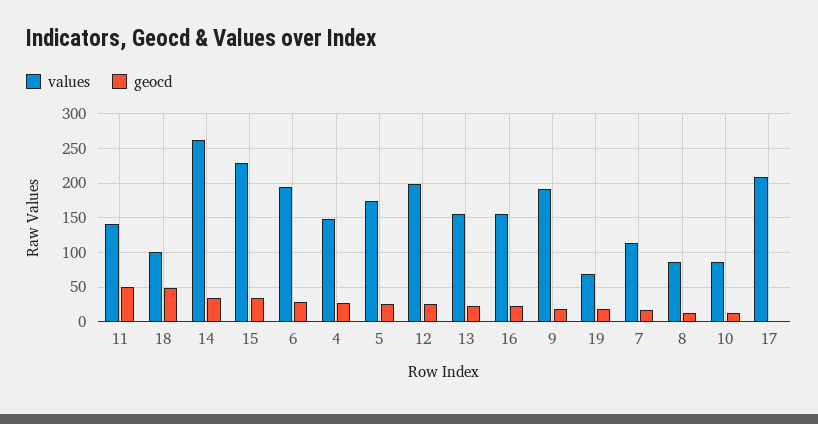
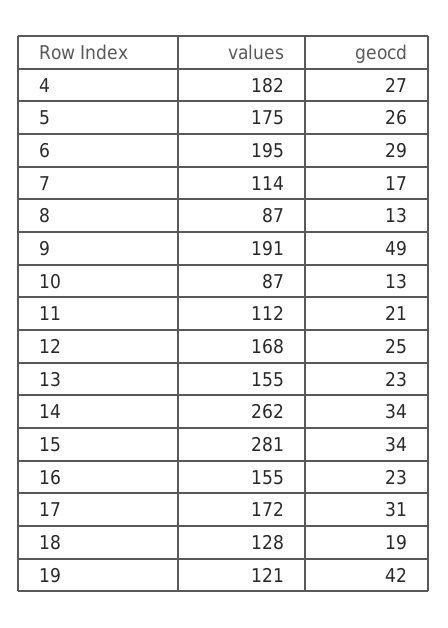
values, 11: 140 -> 112
geocd, 11: 50 -> 21
values, 18: 100 -> 128
geocd, 18: 50 -> 19
values, 15: 230 -> 281
values, 4: 150 -> 182
values, 12: 200 -> 168
geocd, 9: 20 -> 49
values, 19: 70 -> 121
geocd, 19: 20 -> 42
values, 17: 210 -> 172
geocd, 17: 0 -> 31

